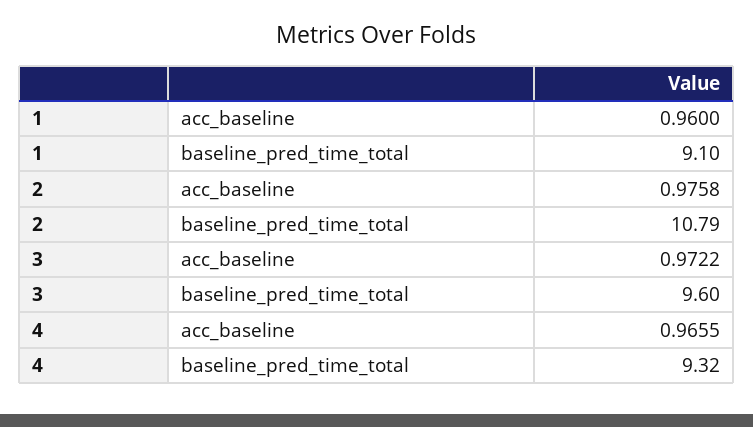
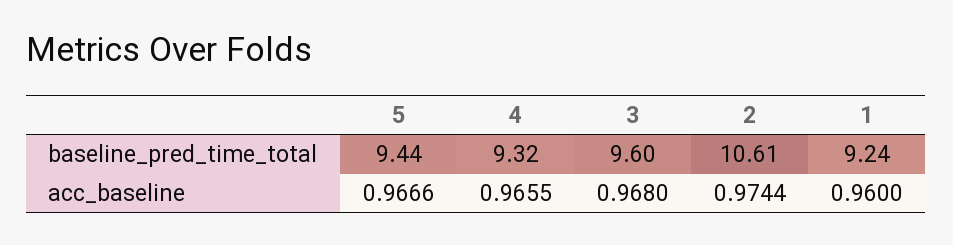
1, baseline_pred_time_total: 9.1 -> 9.24
2, acc_baseline: 0.9758 -> 0.9744
2, baseline_pred_time_total: 10.79 -> 10.61
3, acc_baseline: 0.9722 -> 0.968
5, baseline_pred_time_total: none -> 9.44
5, acc_baseline: none -> 0.9666

